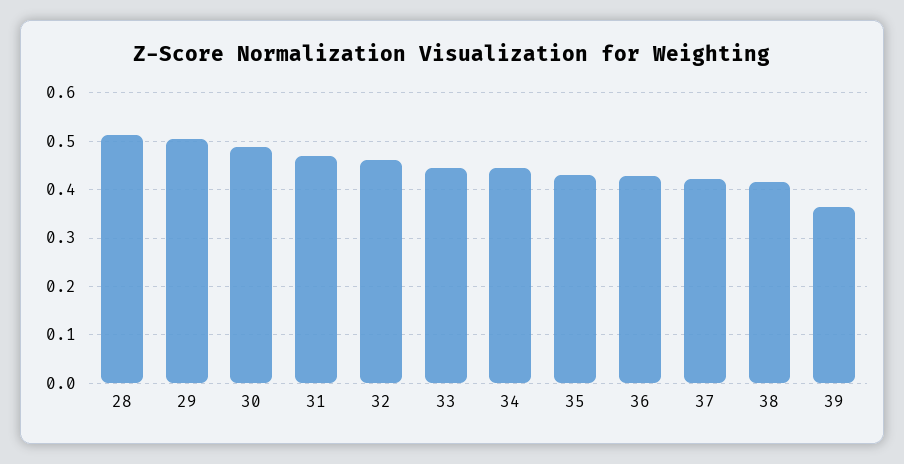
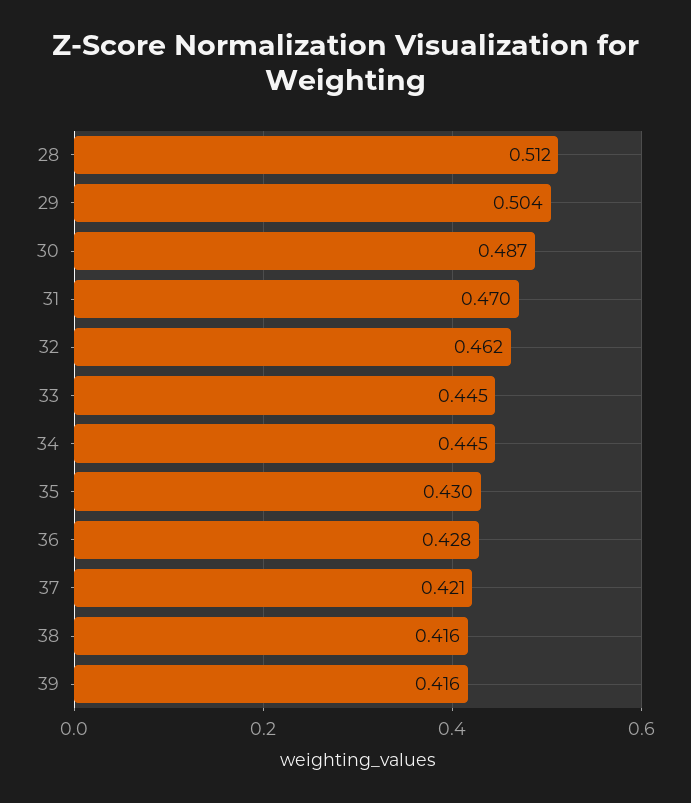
39: 0.36 -> 0.416

